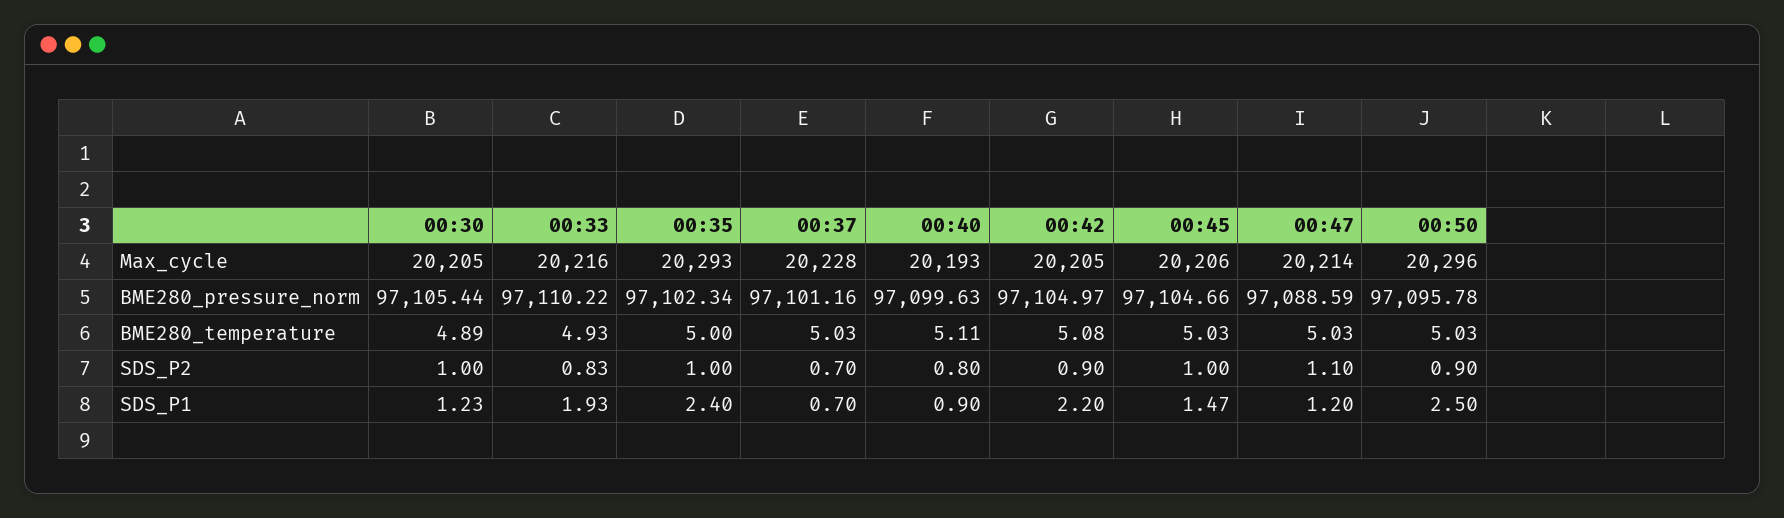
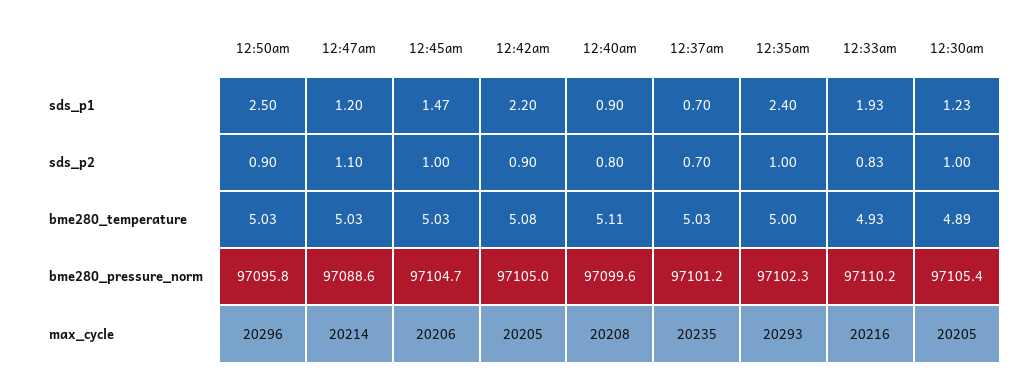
00:37, Max_cycle: 20228 -> 20235
00:40, Max_cycle: 20193 -> 20208

